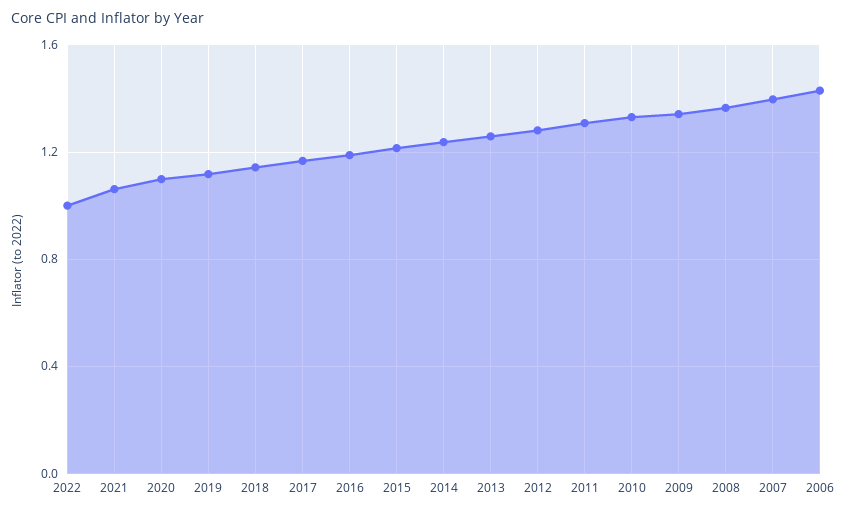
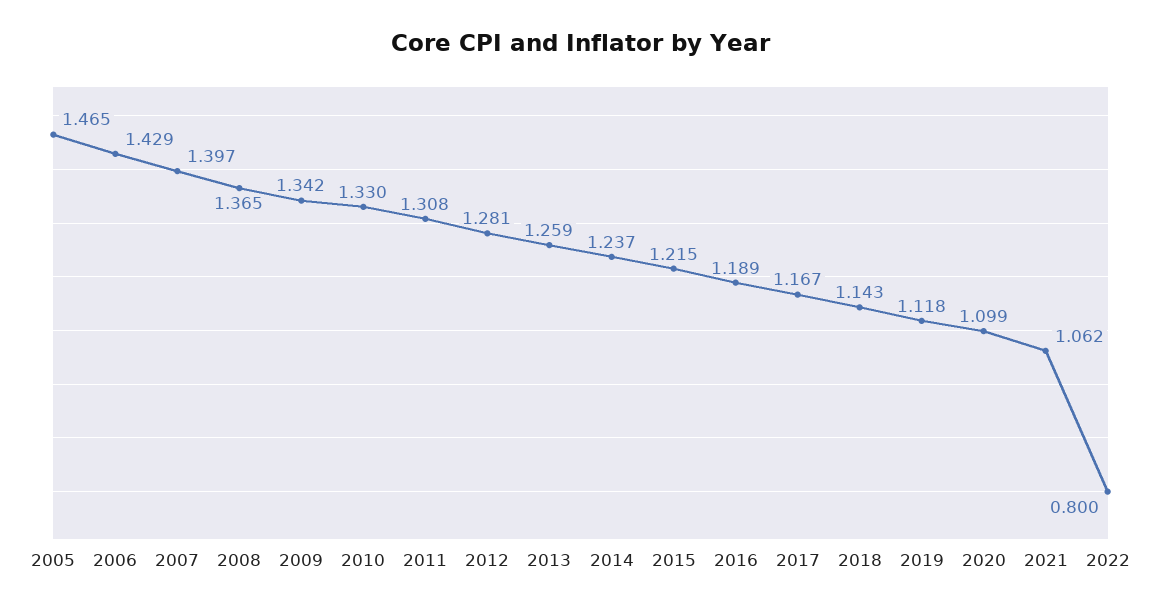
2022: 1 -> 0.8
2005: none -> 1.465

